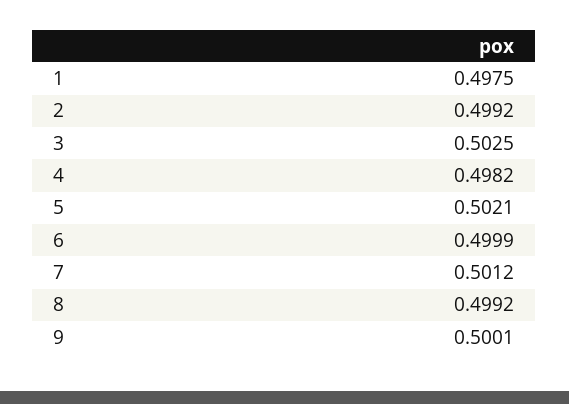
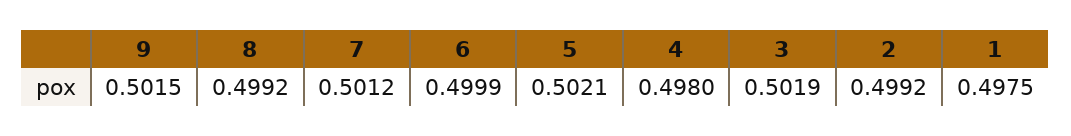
3: 0.5025 -> 0.5019
4: 0.4982 -> 0.498
9: 0.5001 -> 0.5015

